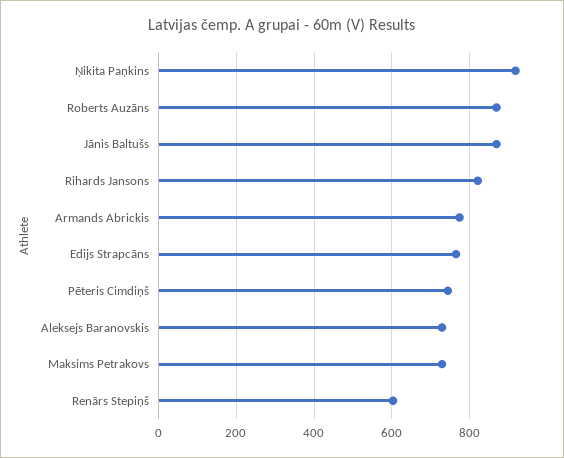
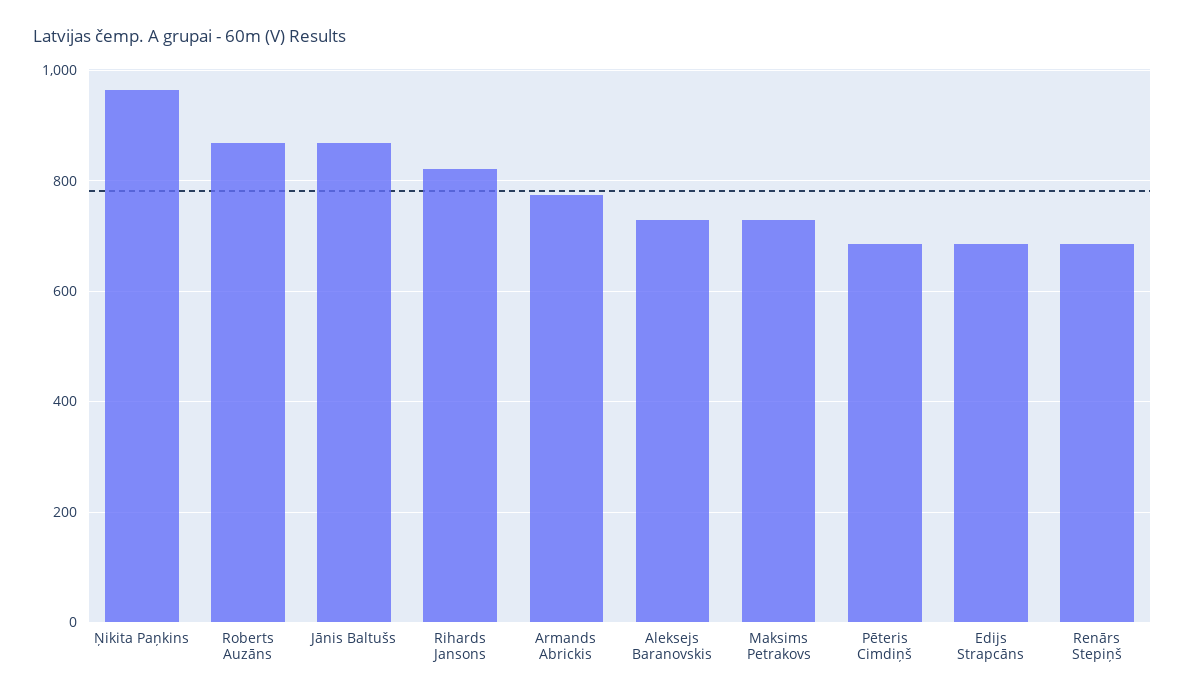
Ņikita Paņkins: 920 -> 960
Edijs Strapcāns: 760 -> 680
Pēteris Cimdiņš: 740 -> 680
Renārs Stepiņš: 600 -> 680

